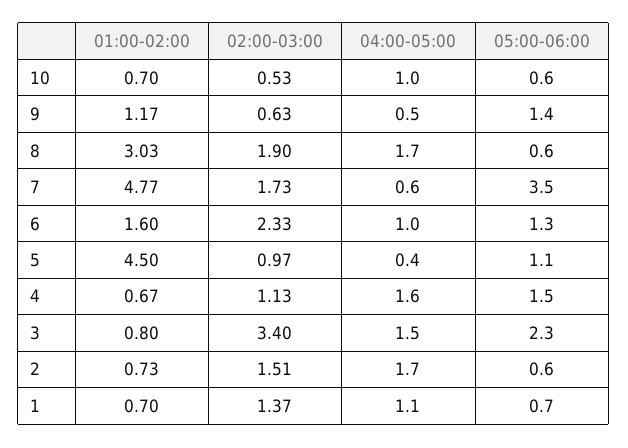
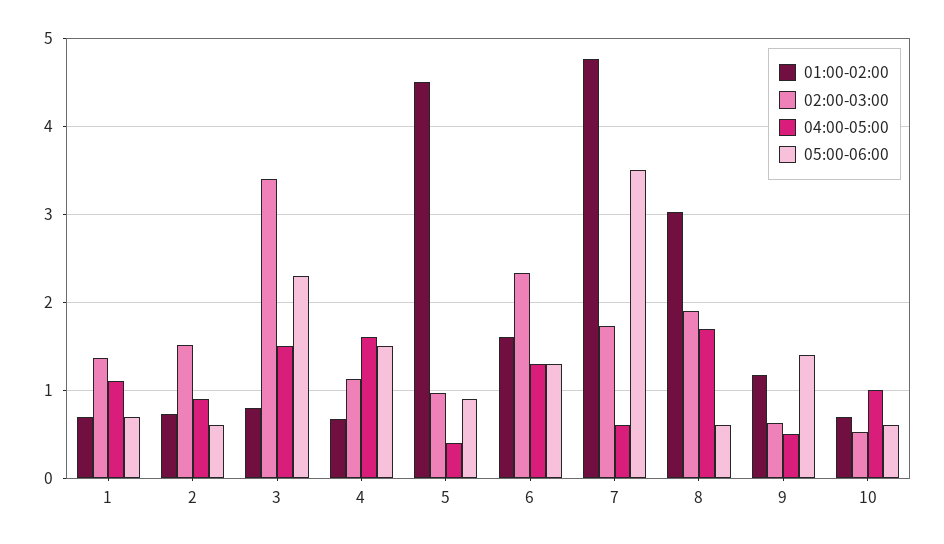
04:00-05:00, 6: 1 -> 1.3
05:00-06:00, 5: 1.1 -> 0.9
04:00-05:00, 2: 1.7 -> 0.9

